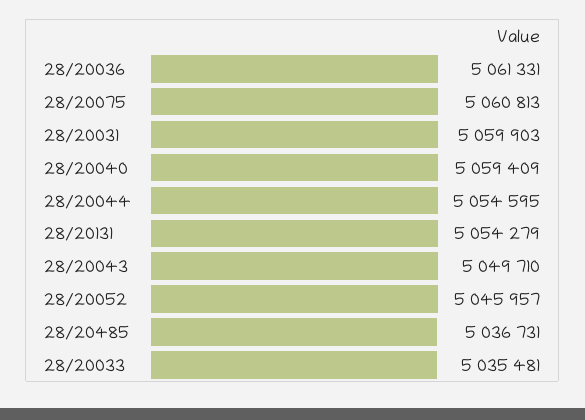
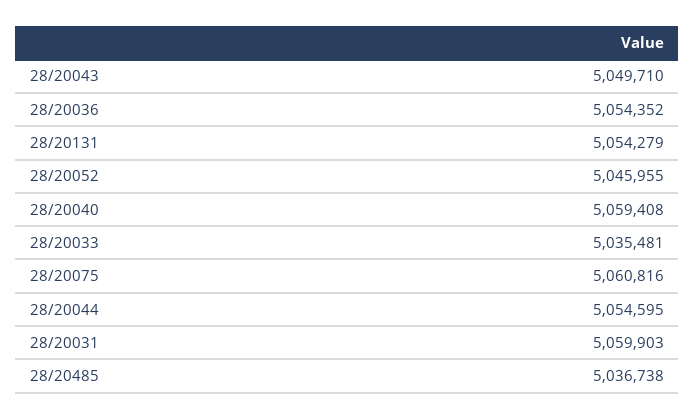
28/20036: 5061331 -> 5054352
28/20075: 5060813 -> 5060816
28/20040: 5059409 -> 5059408
28/20052: 5045957 -> 5045955
28/20485: 5036731 -> 5036738

